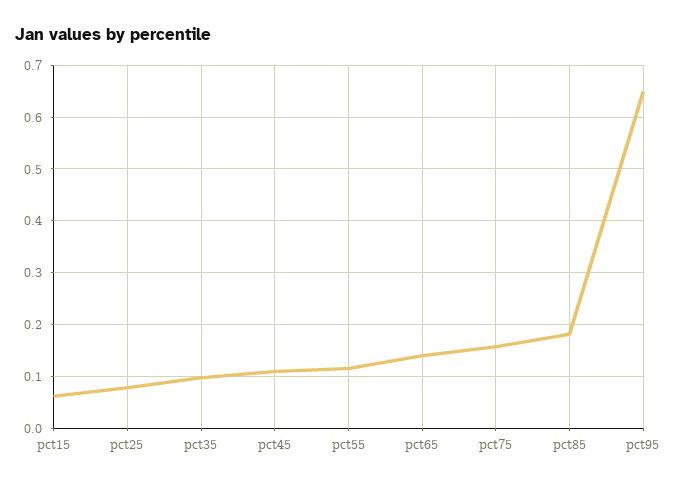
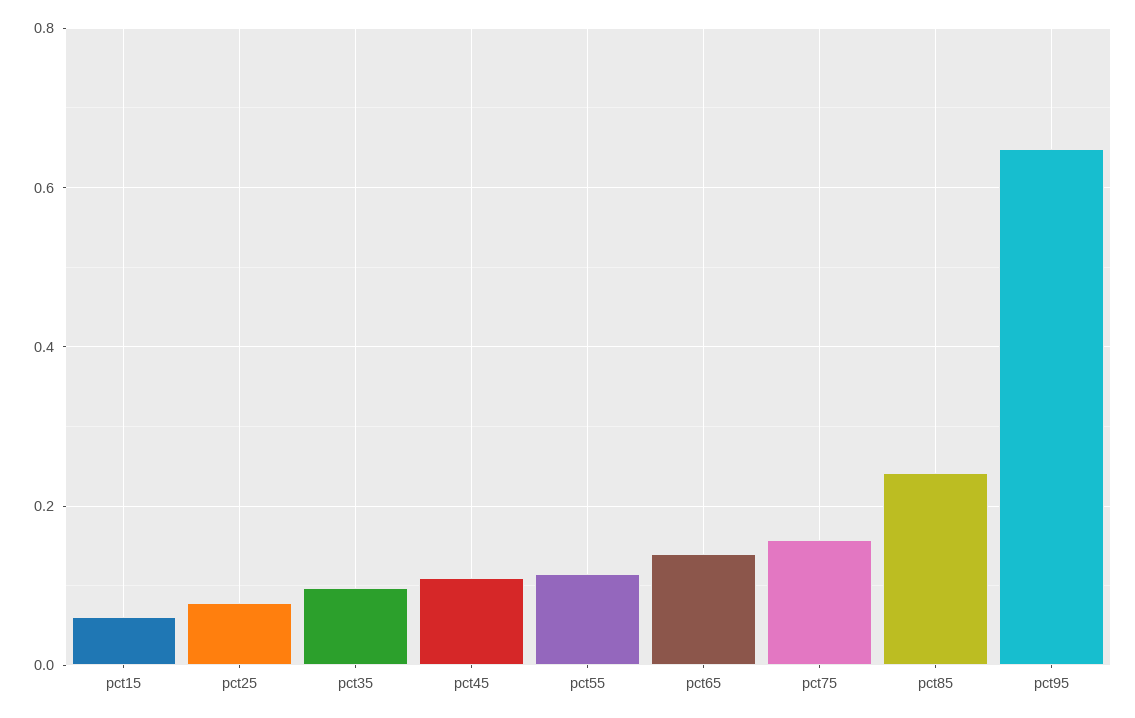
pct85: 0.18 -> 0.24

